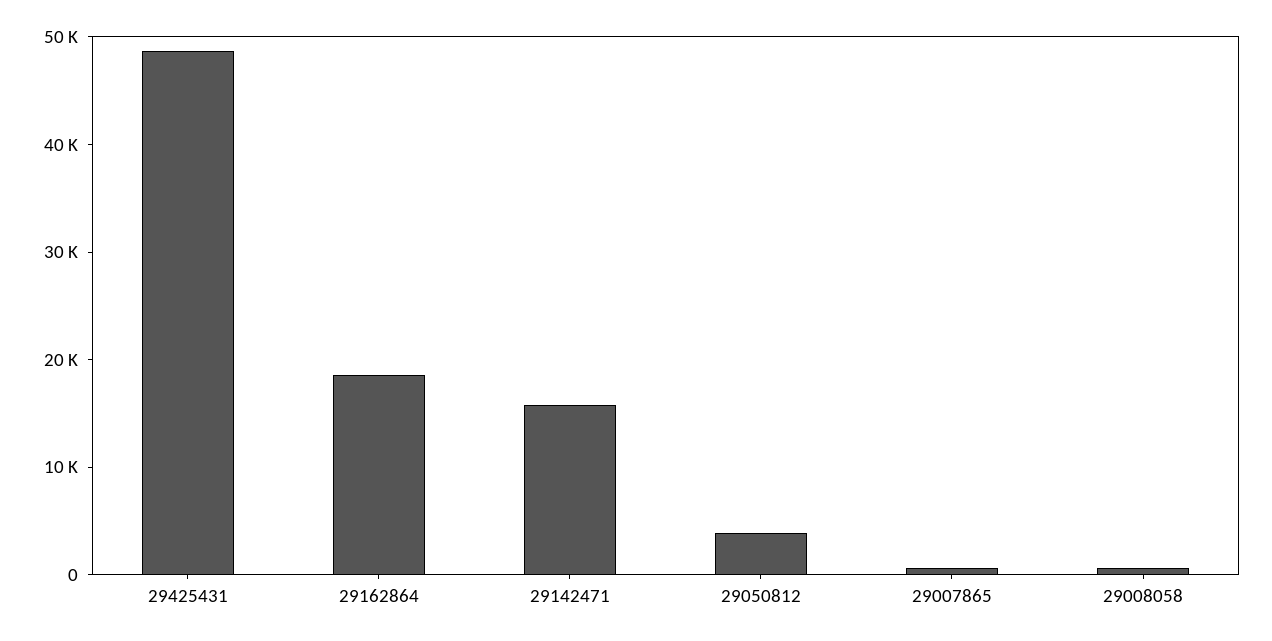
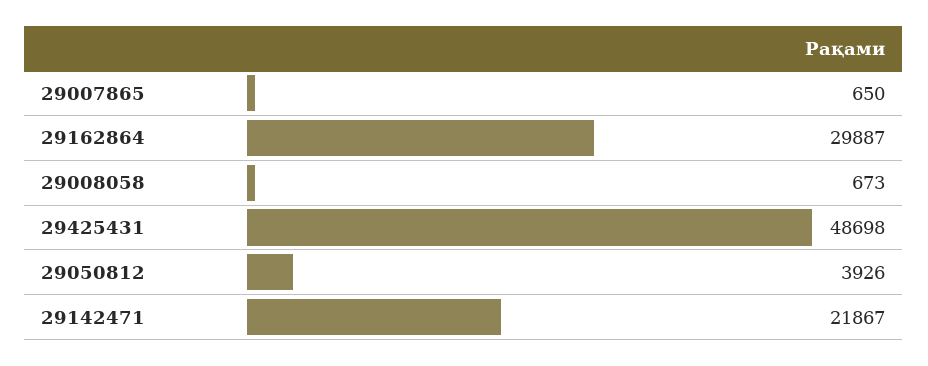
29162864: 18000 -> 29887
29142471: 16000 -> 21867

